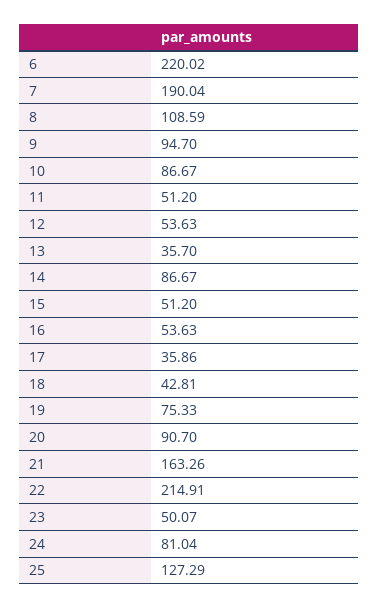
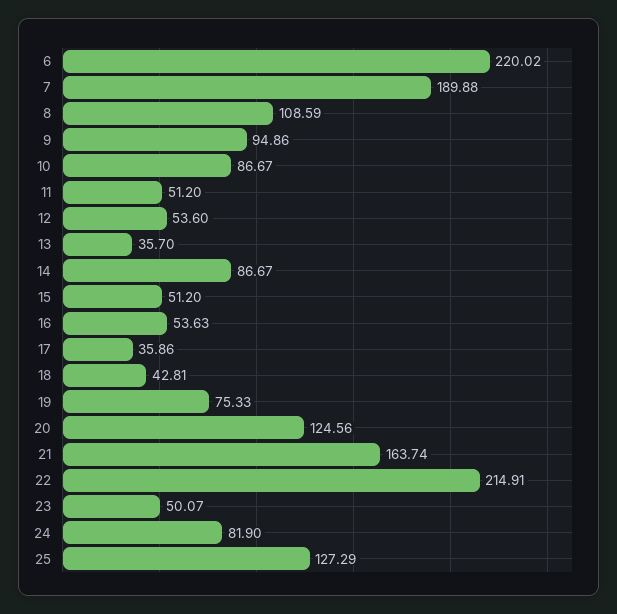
7: 190.04 -> 189.88
9: 94.7 -> 94.86
12: 53.63 -> 53.6
20: 90.7 -> 124.56
21: 163.26 -> 163.74
24: 81.04 -> 81.9

